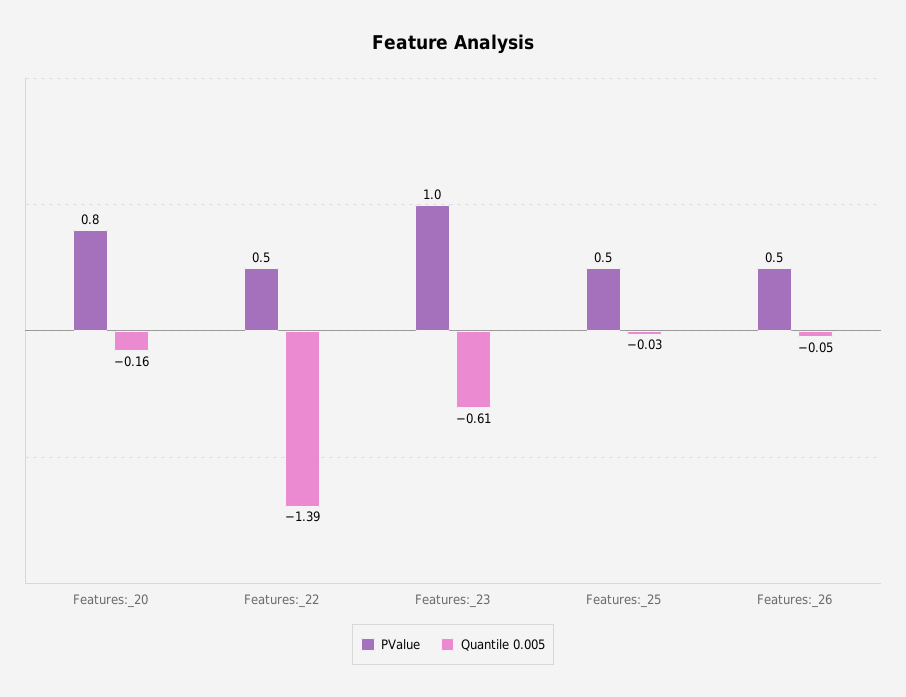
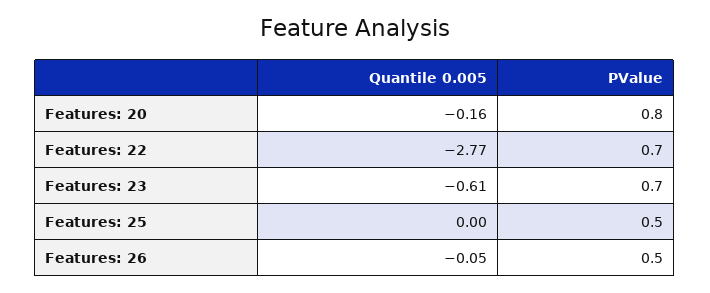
PValue, Features:_22: 0.5 -> 0.7
Quantile 0.005, Features:_22: -1.39 -> -2.77
PValue, Features:_23: 1 -> 0.7
Quantile 0.005, Features:_25: -0.03 -> 0

